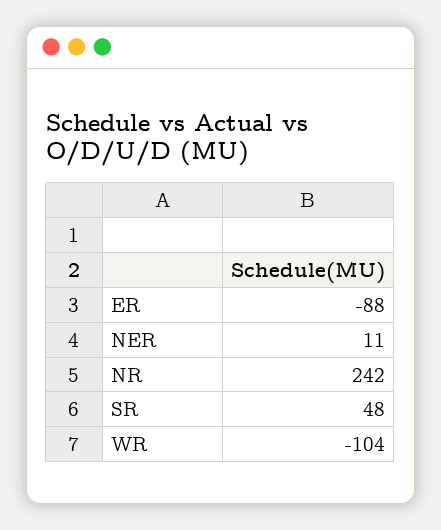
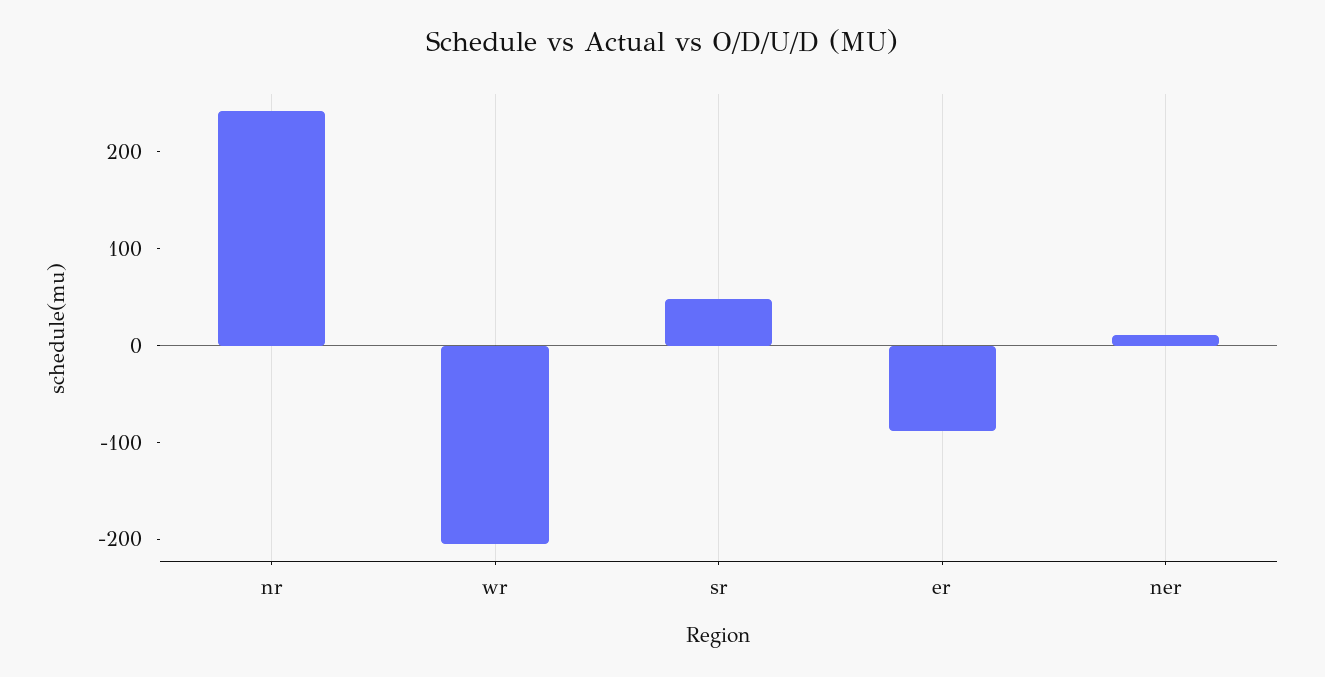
WR: -104 -> -200

